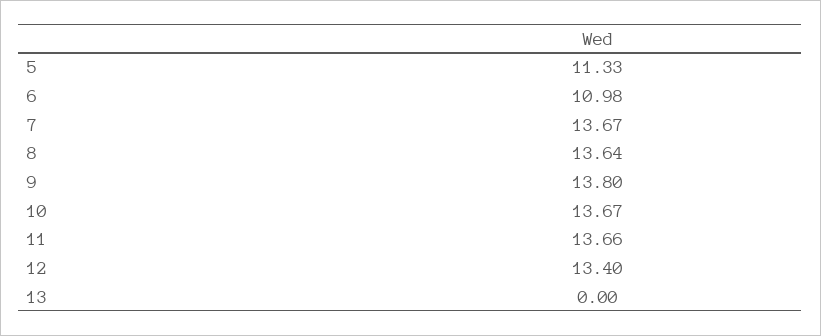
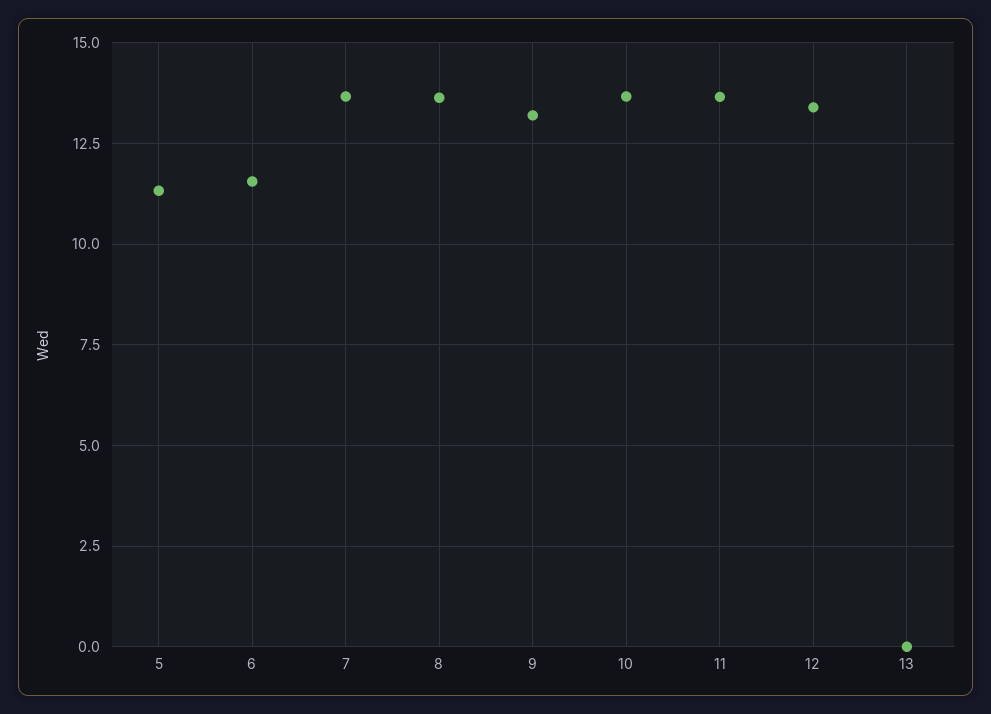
6: 10.98 -> 11.5
9: 13.8 -> 13.25

